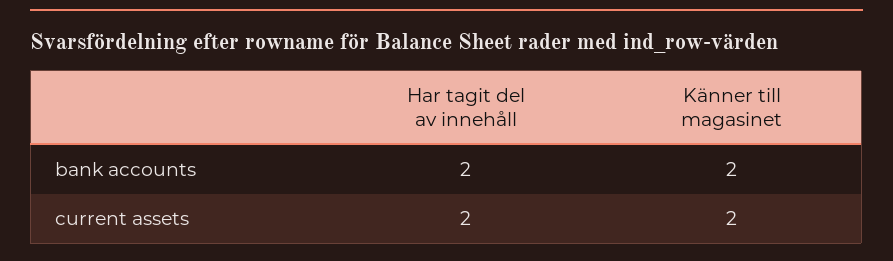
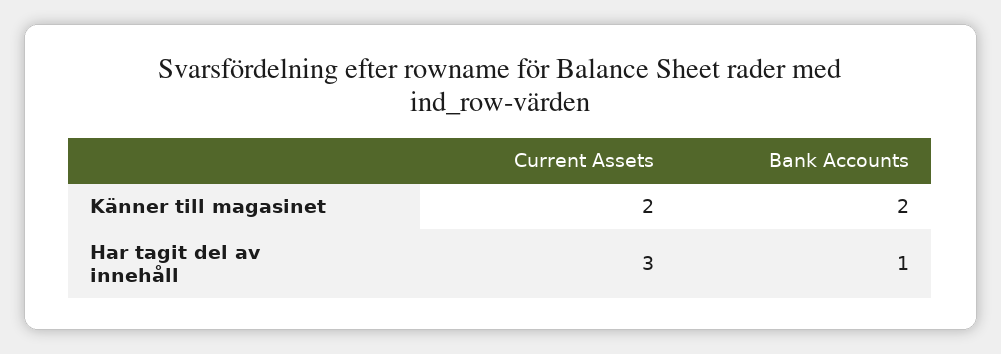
Har tagit del av innehåll, bank accounts: 2 -> 1
Har tagit del av innehåll, current assets: 2 -> 3

